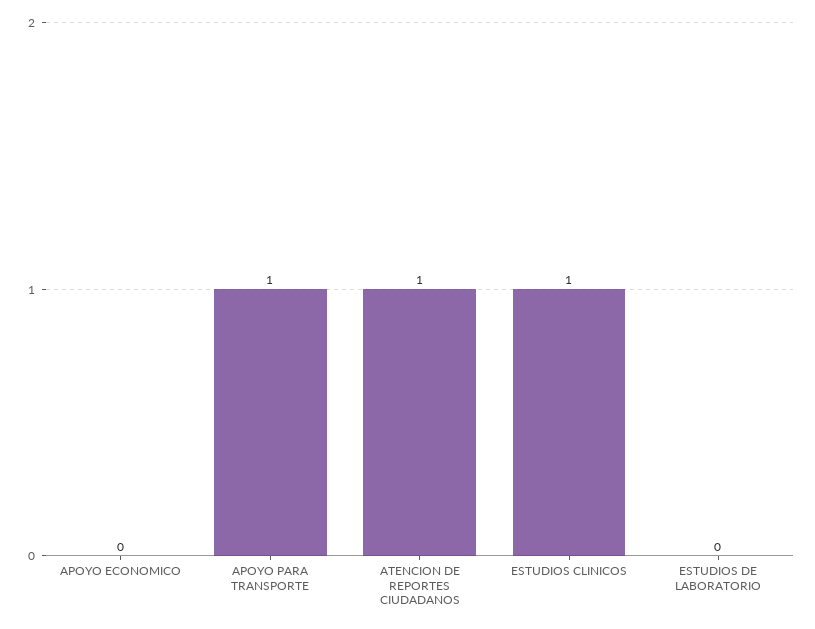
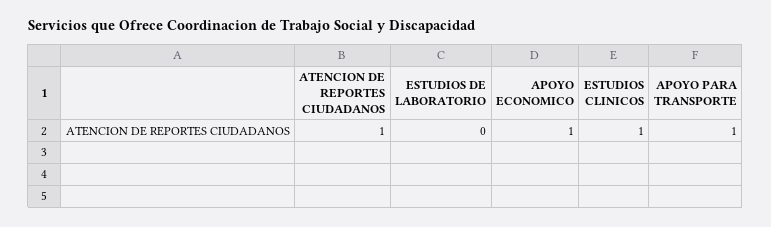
APOYO ECONOMICO: 0 -> 1

